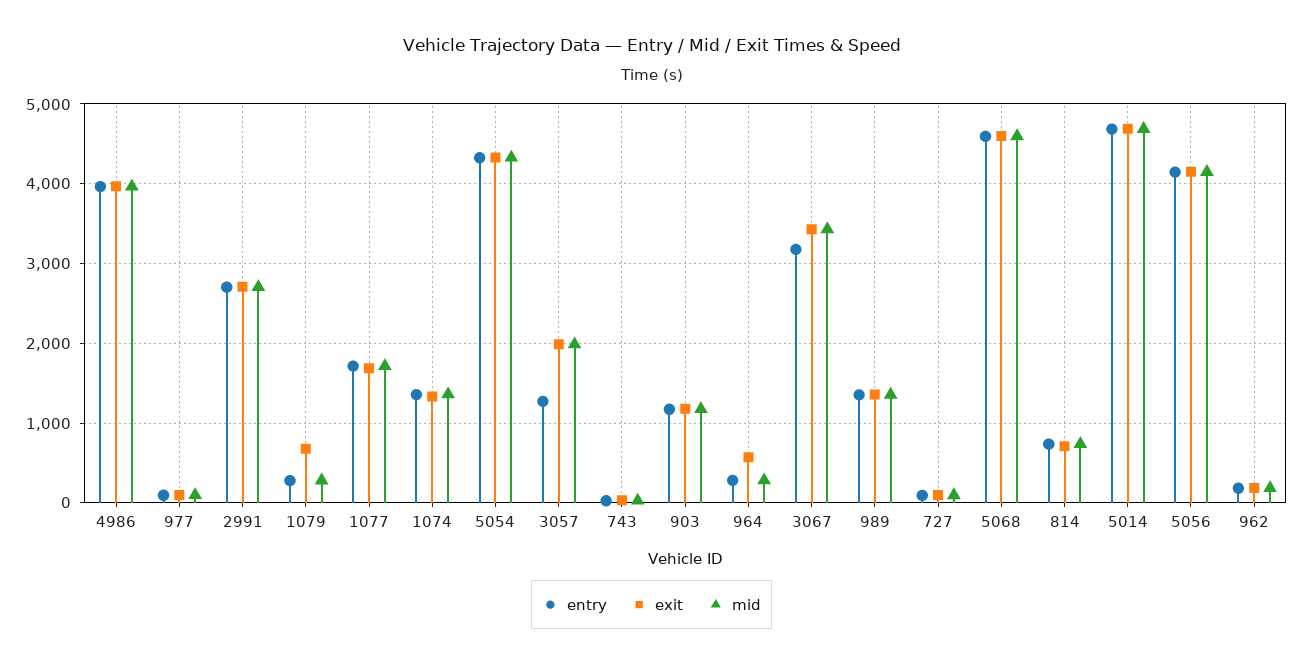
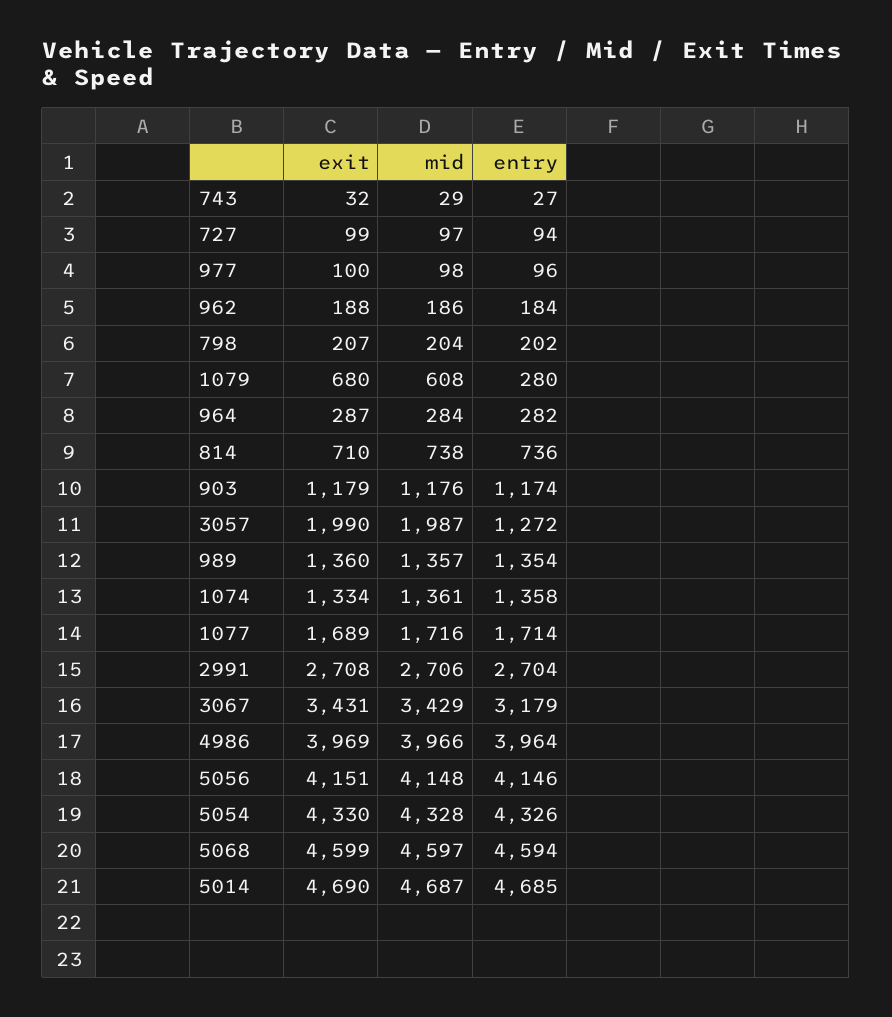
mid, 1079: 300 -> 608
exit, 964: 600 -> 287
exit, 798: none -> 207
mid, 798: none -> 204
entry, 798: none -> 202

